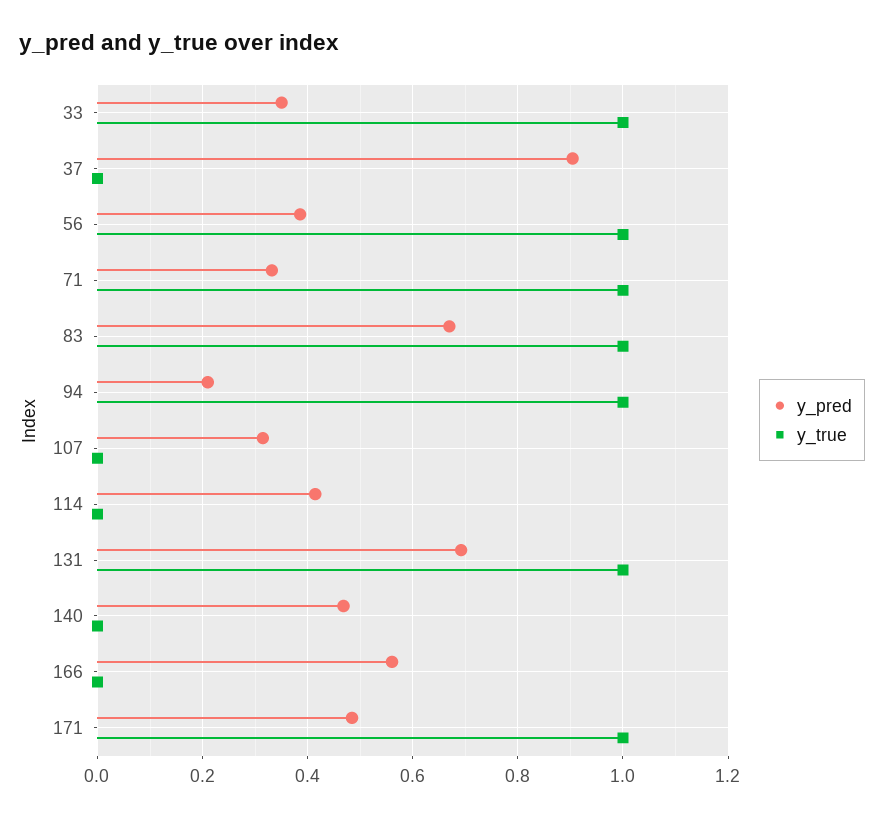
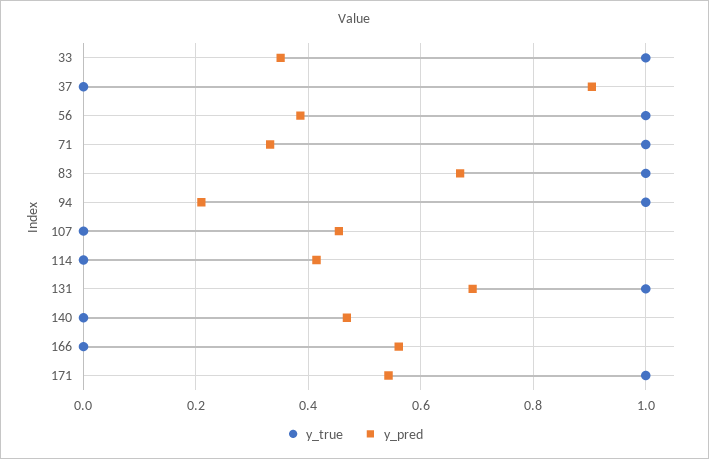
y_pred, 107: 0.32 -> 0.46
y_pred, 171: 0.48 -> 0.54

